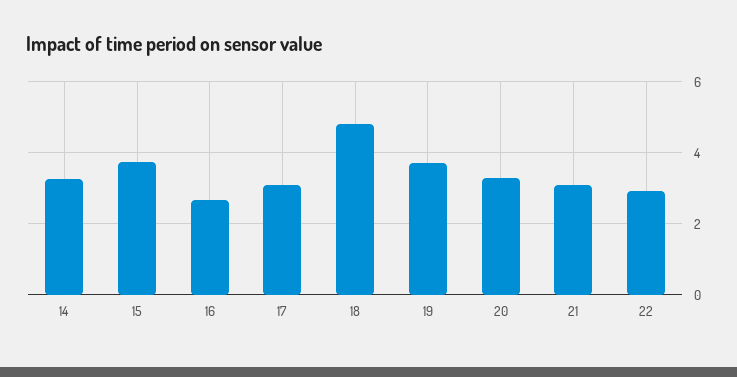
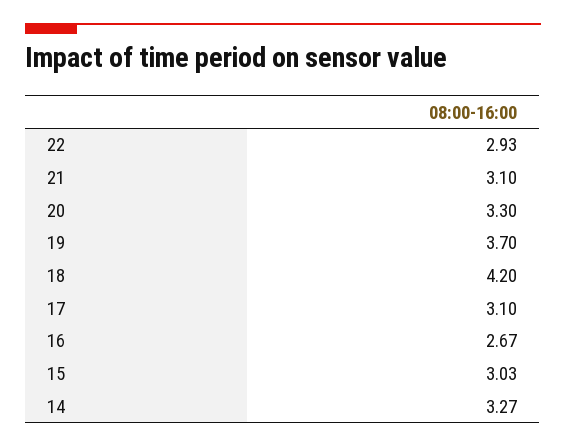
15: 3.8 -> 3.03
18: 4.8 -> 4.2

